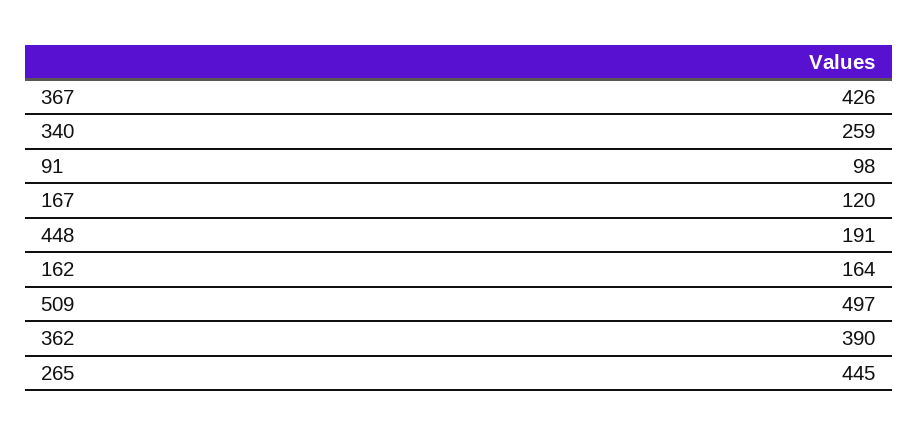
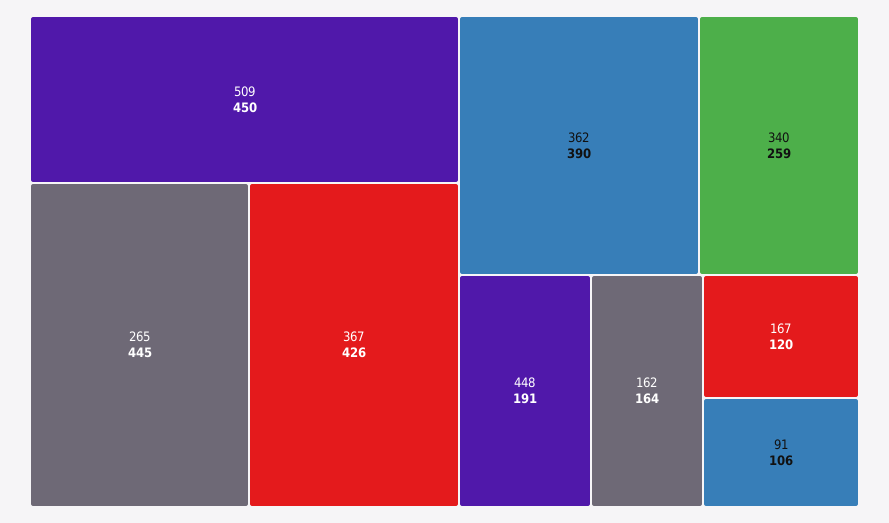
91: 98 -> 106
509: 497 -> 450

